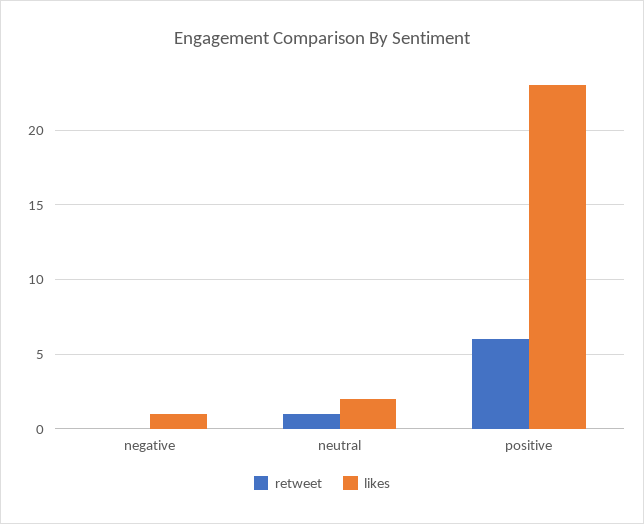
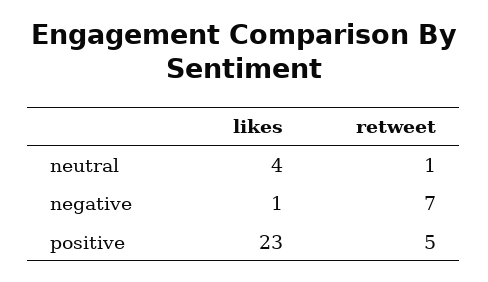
retweet, negative: 0 -> 7
likes, neutral: 2 -> 4
retweet, positive: 6 -> 5

